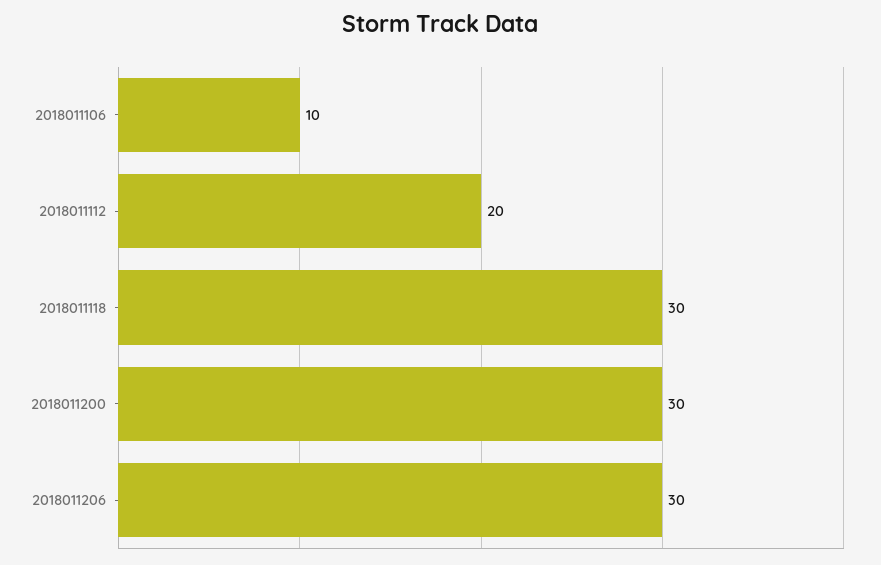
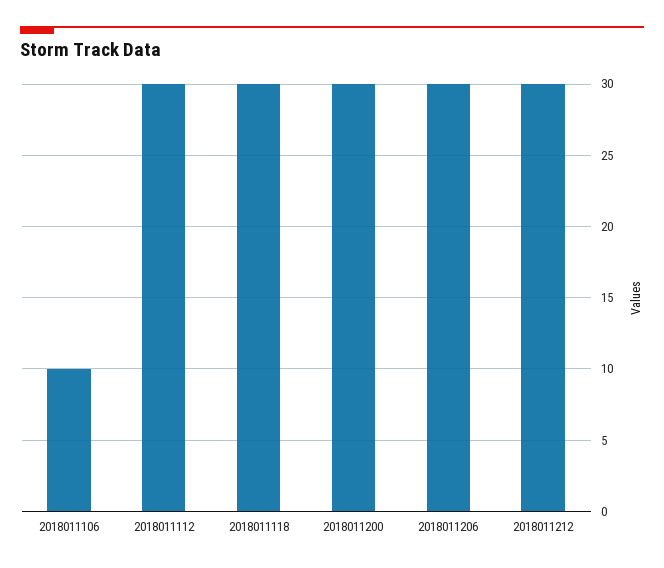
2018011112: 20 -> 30
2018011212: none -> 30

